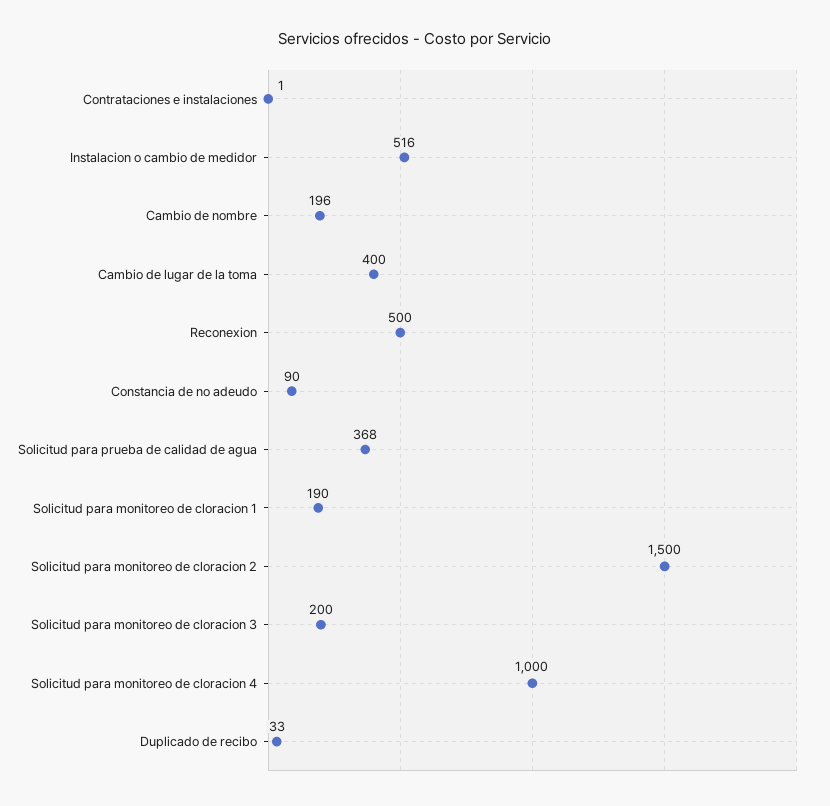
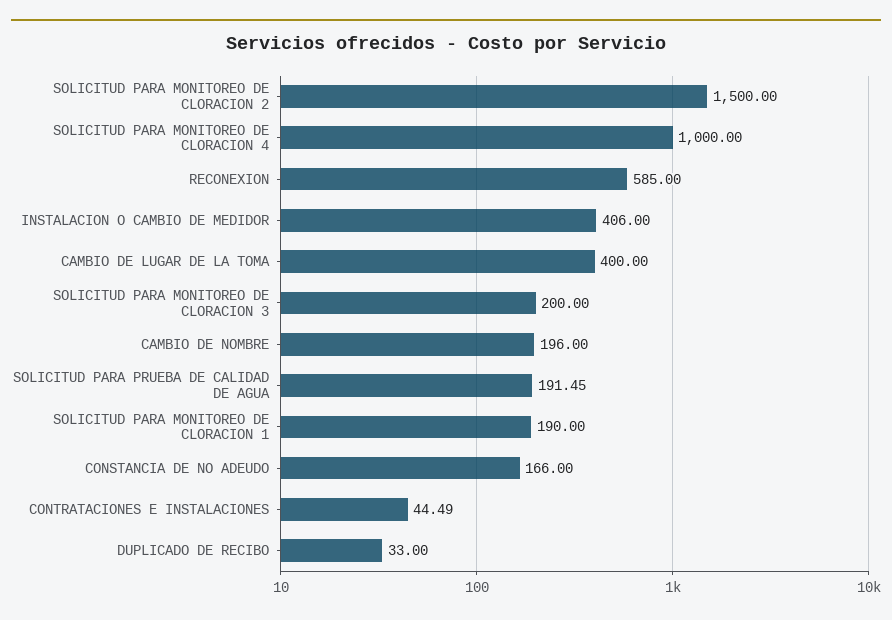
Contrataciones e instalaciones: 1 -> 44.49
Instalacion o cambio de medidor: 516 -> 406
Reconexion: 500 -> 585
Constancia de no adeudo: 90 -> 166
Solicitud para prueba de calidad de agua: 368 -> 191.45

